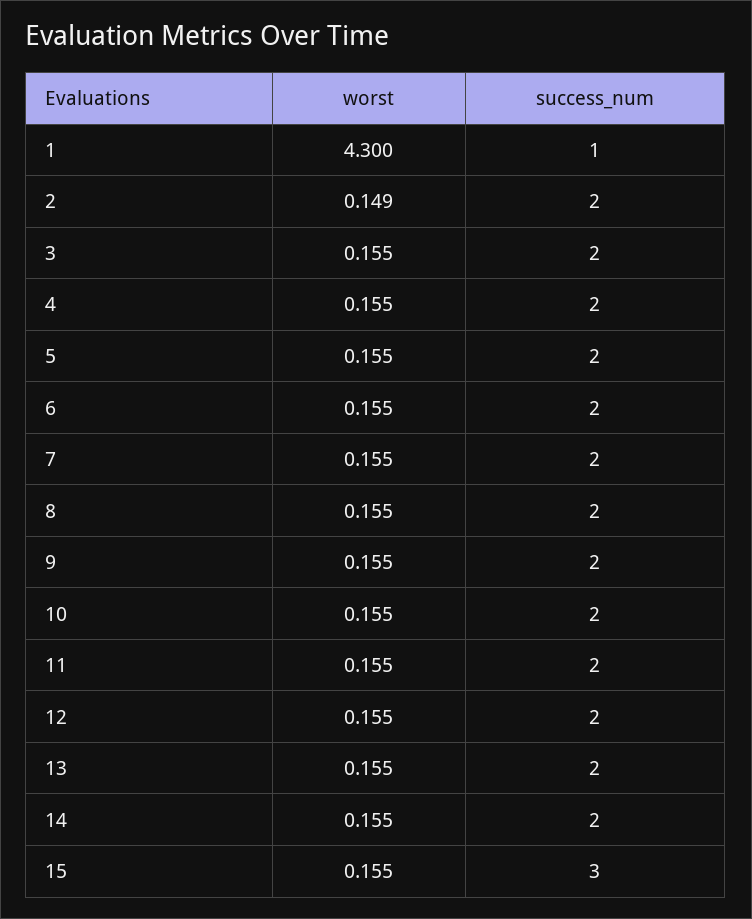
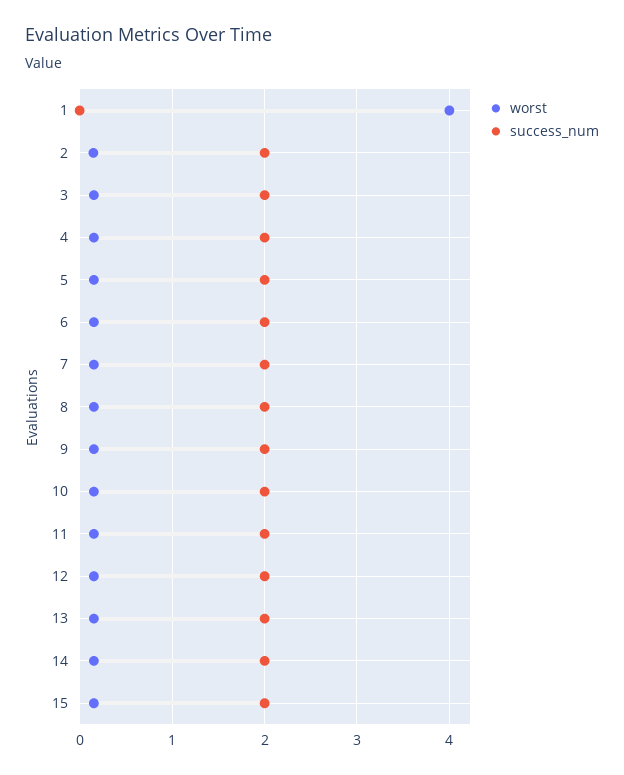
worst, 1: 4.3 -> 4
success_num, 1: 1 -> 0
success_num, 15: 3 -> 2

